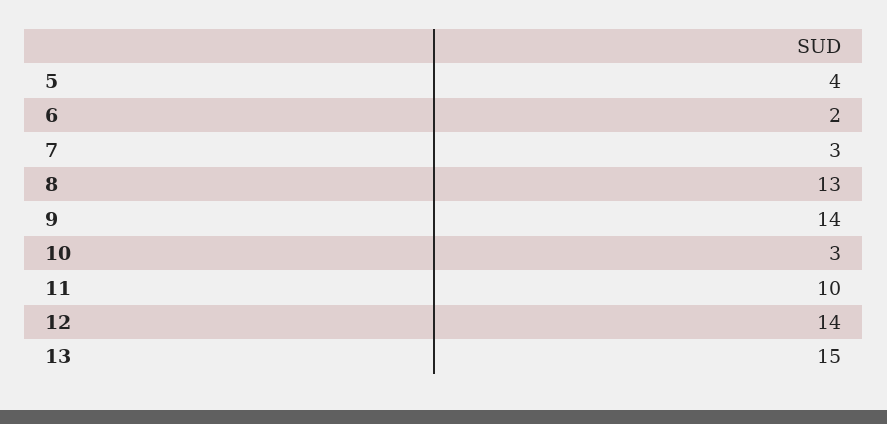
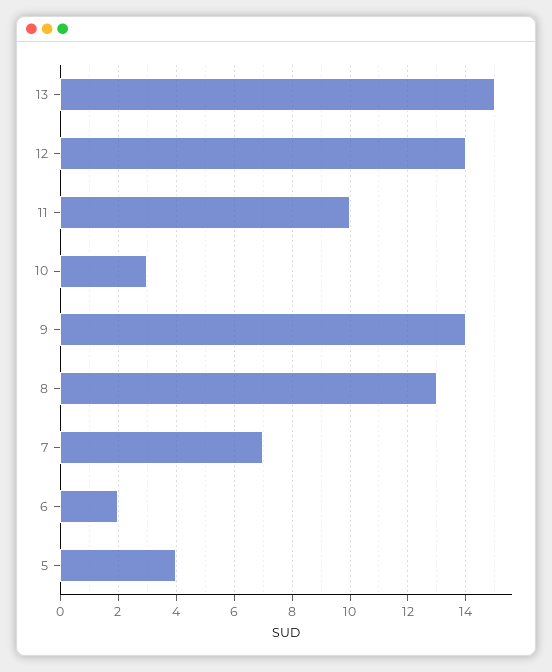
7: 3 -> 7

